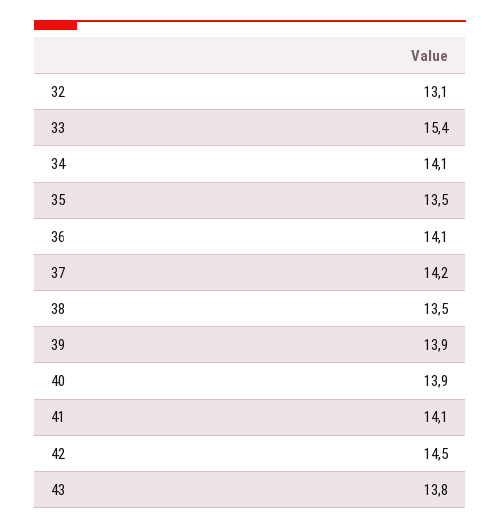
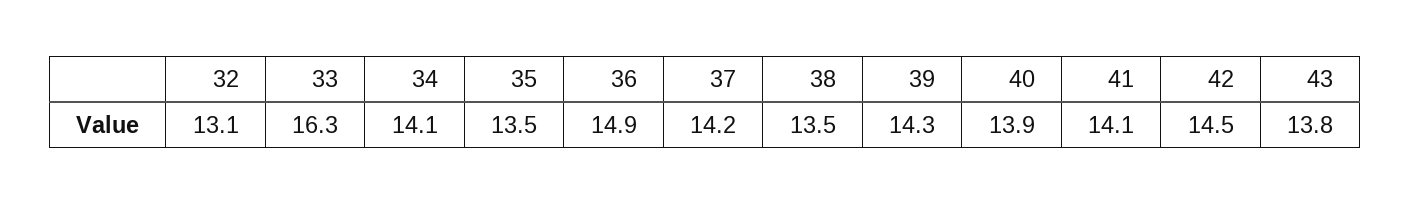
33: 15.4 -> 16.3
36: 14.1 -> 14.9
39: 13.9 -> 14.3

